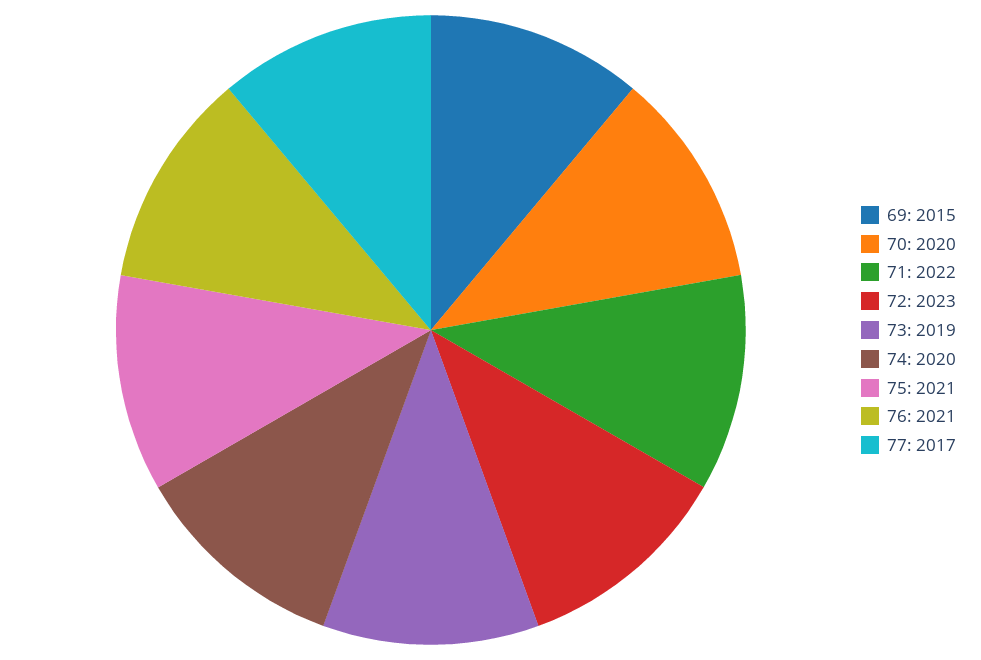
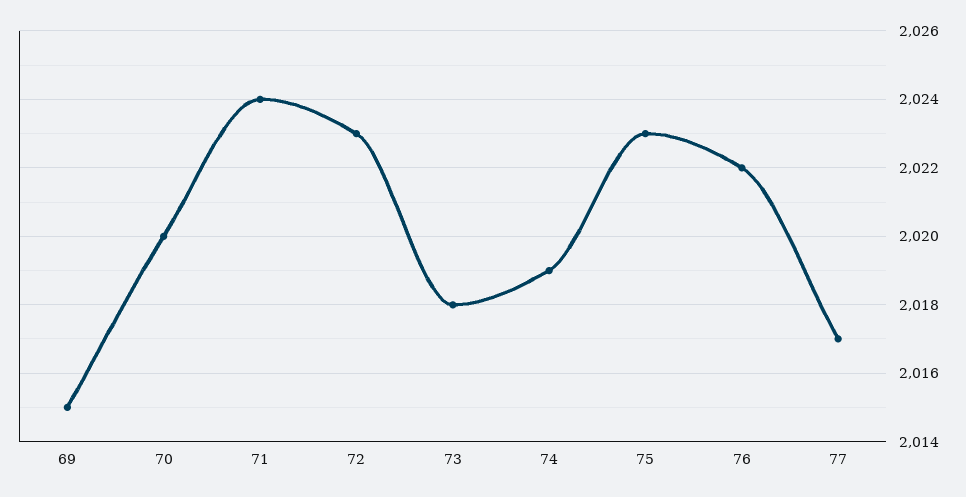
71: 2022 -> 2024
73: 2019 -> 2018
74: 2020 -> 2019
75: 2021 -> 2023
76: 2021 -> 2022

